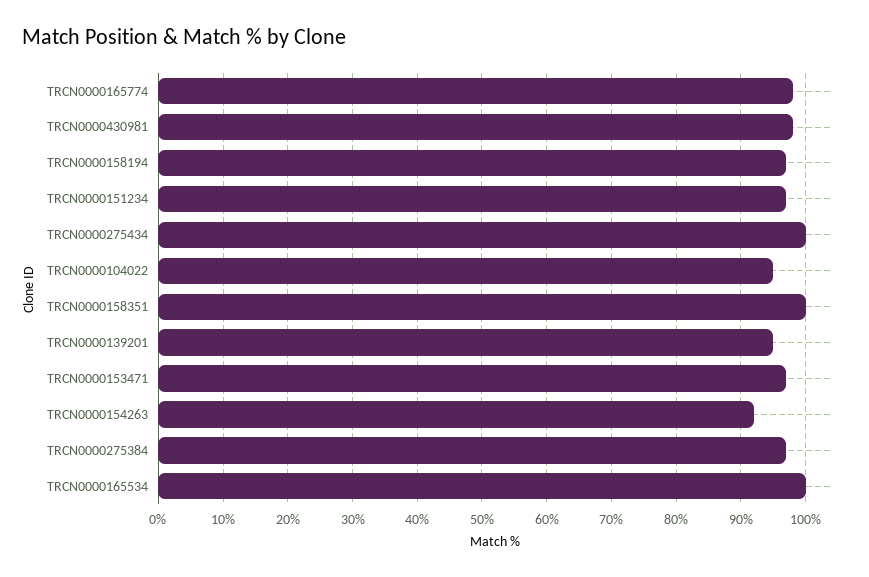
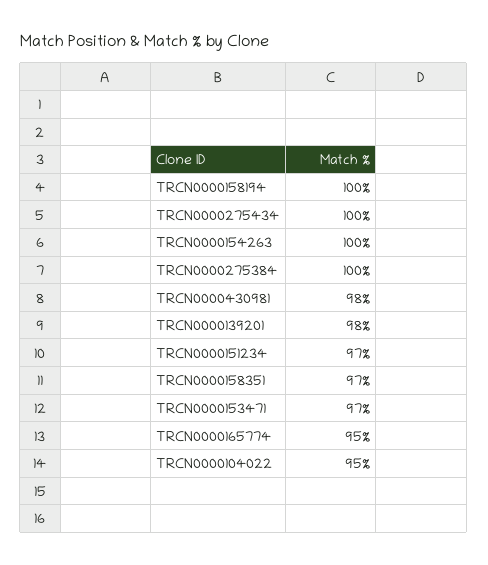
TRCN0000165774: 98 -> 95
TRCN0000158194: 97 -> 100
TRCN0000158351: 100 -> 97
TRCN0000139201: 95 -> 98
TRCN0000154263: 92 -> 100
TRCN0000275384: 97 -> 100
TRCN0000165534: 100 -> none

